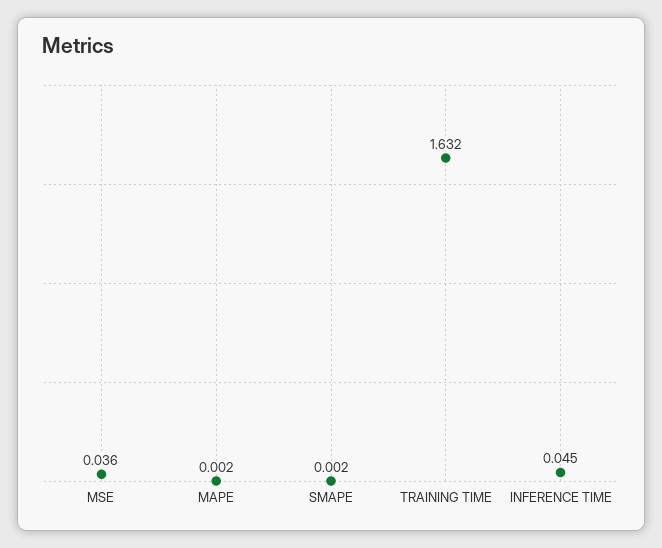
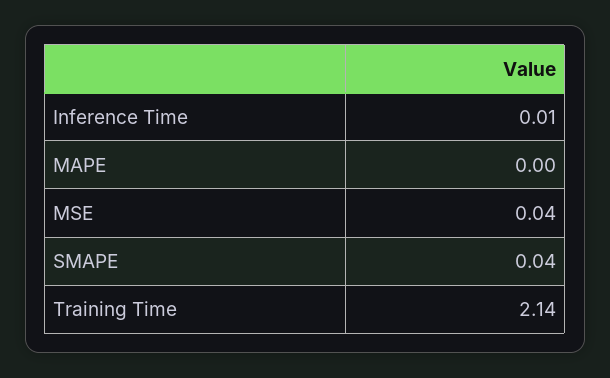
SMAPE: 0.002 -> 0.04
TRAINING TIME: 1.632 -> 2.14
INFERENCE TIME: 0.045 -> 0.01

